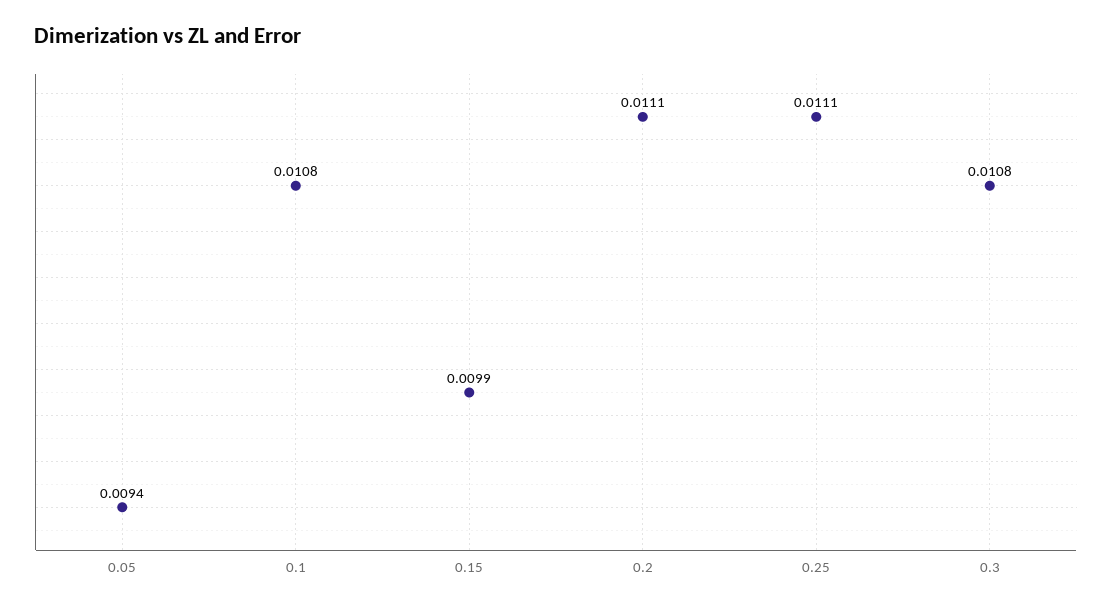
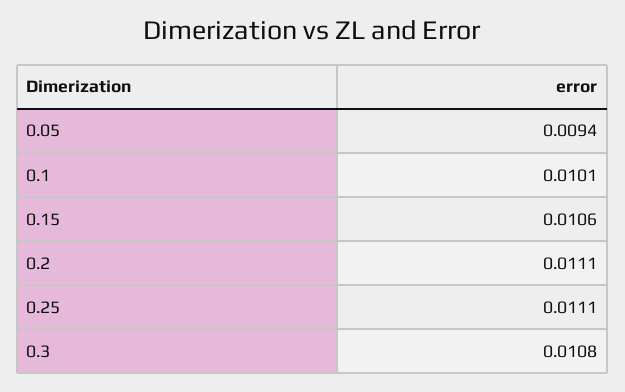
0.1: 0.0108 -> 0.0101
0.15: 0.0099 -> 0.0106

